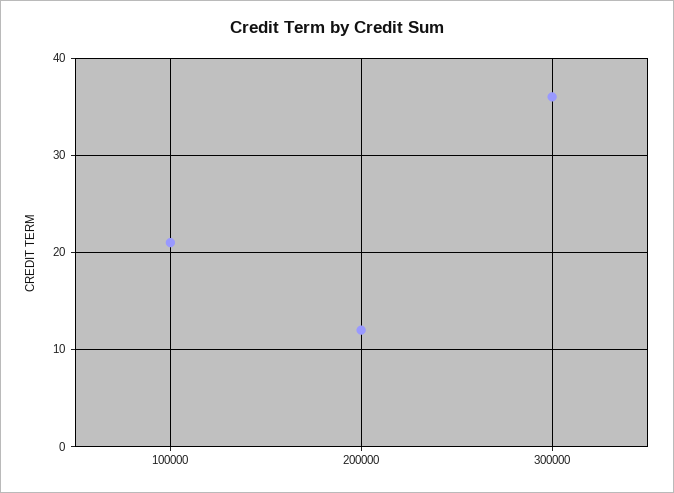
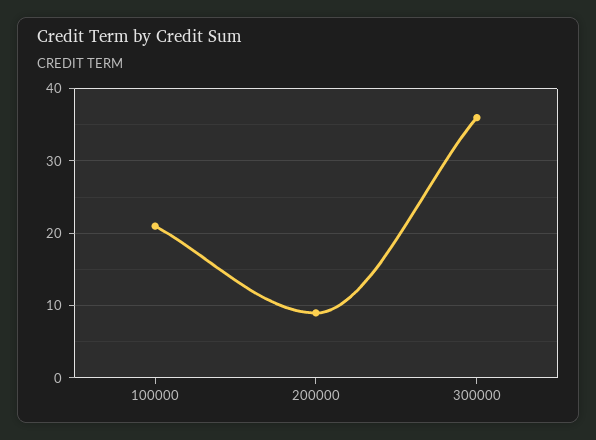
200000: 12 -> 9

